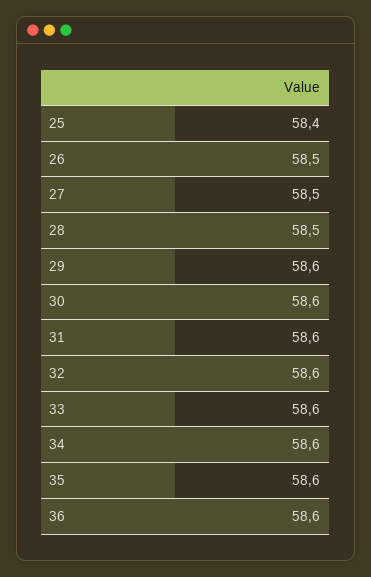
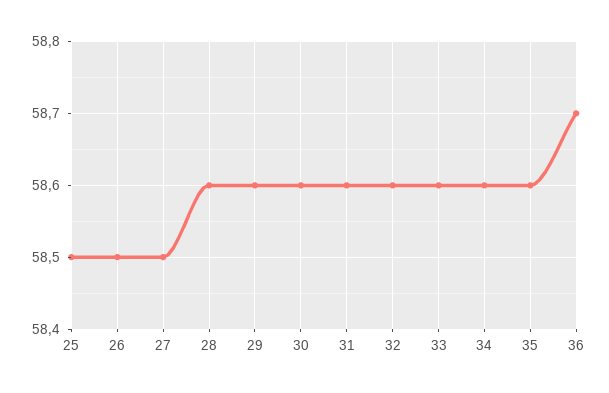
25: 58.4 -> 58.5
28: 58.5 -> 58.6
36: 58.6 -> 58.7

